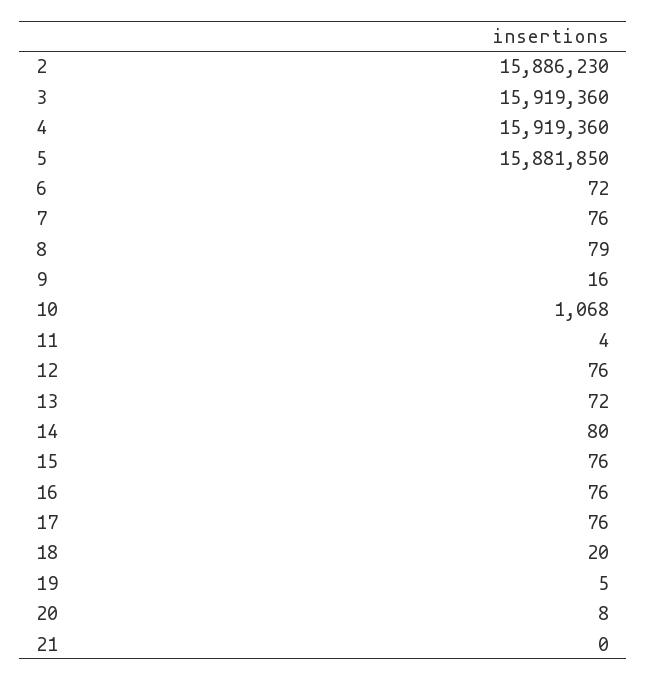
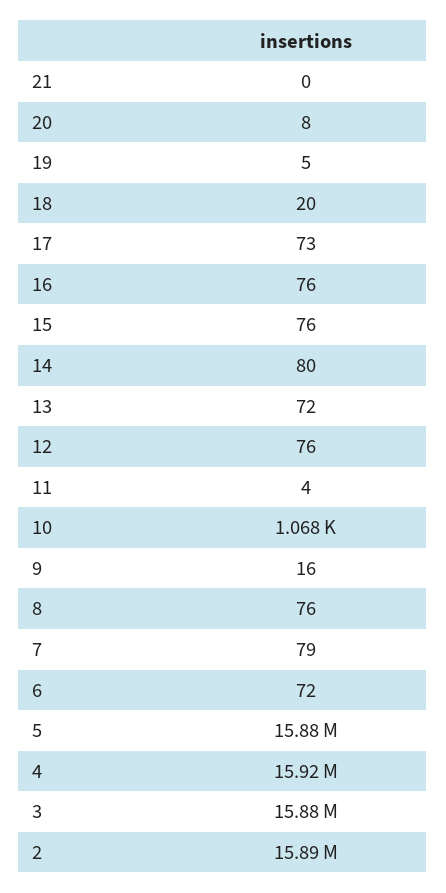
3: 15919360 -> 15880000
7: 76 -> 79
8: 79 -> 76
17: 76 -> 73

